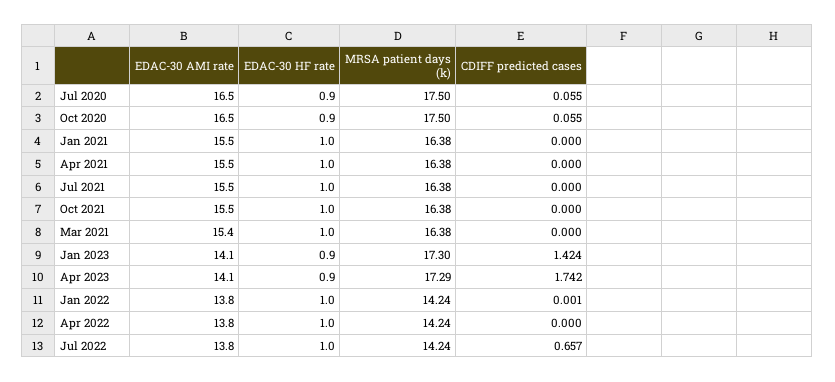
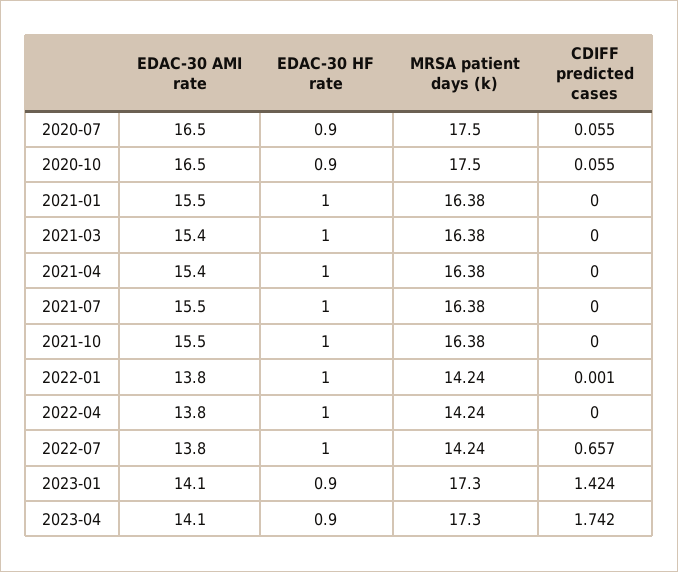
EDAC-30 AMI rate, Apr 2021: 15.5 -> 15.4
MRSA patient days (k), Apr 2023: 17.29 -> 17.3

